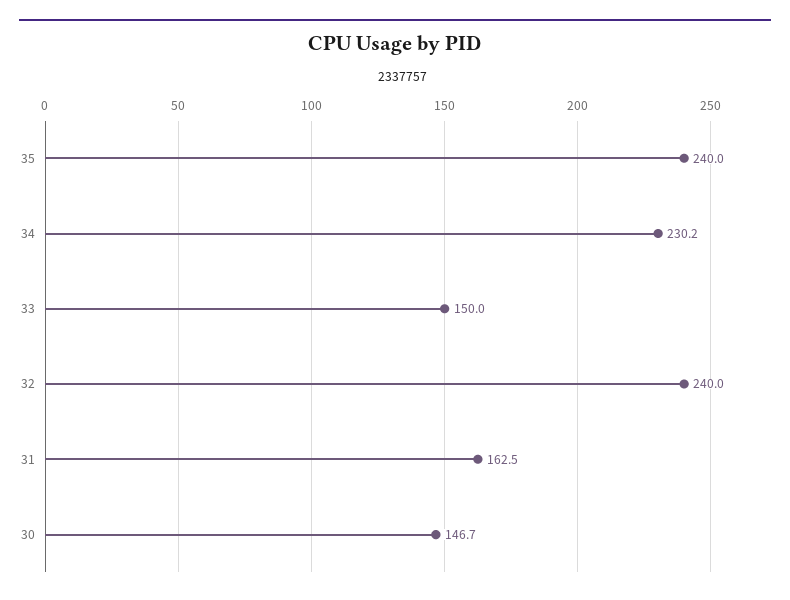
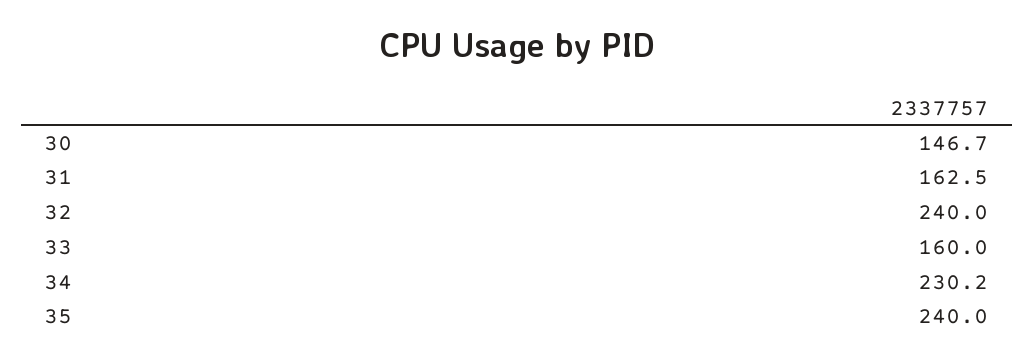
33: 150 -> 160

